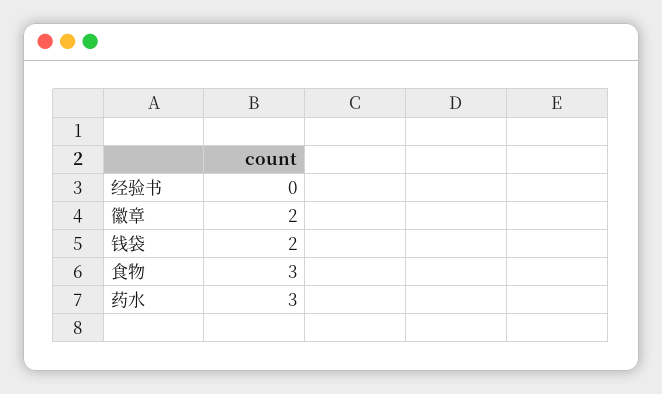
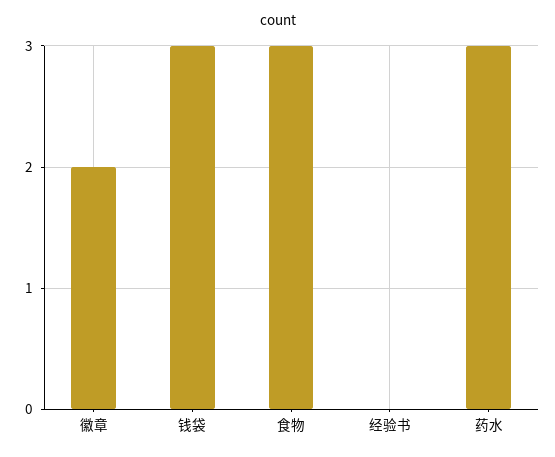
钱袋: 2 -> 3

